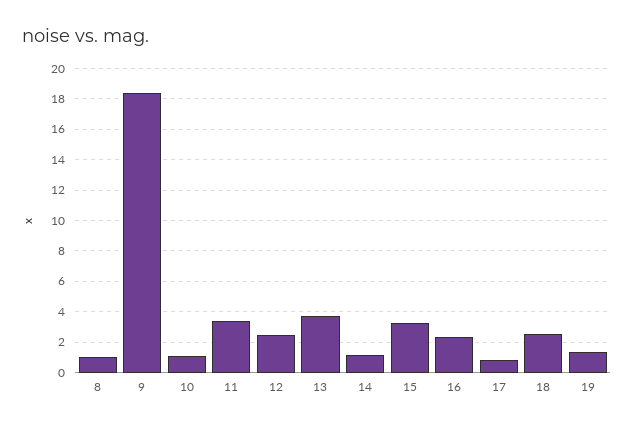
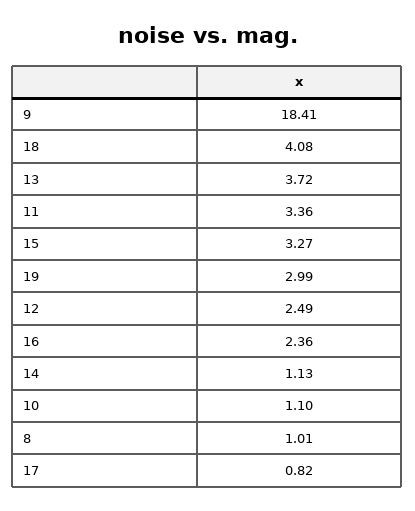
18: 2.5 -> 4.08
19: 1.5 -> 2.99

